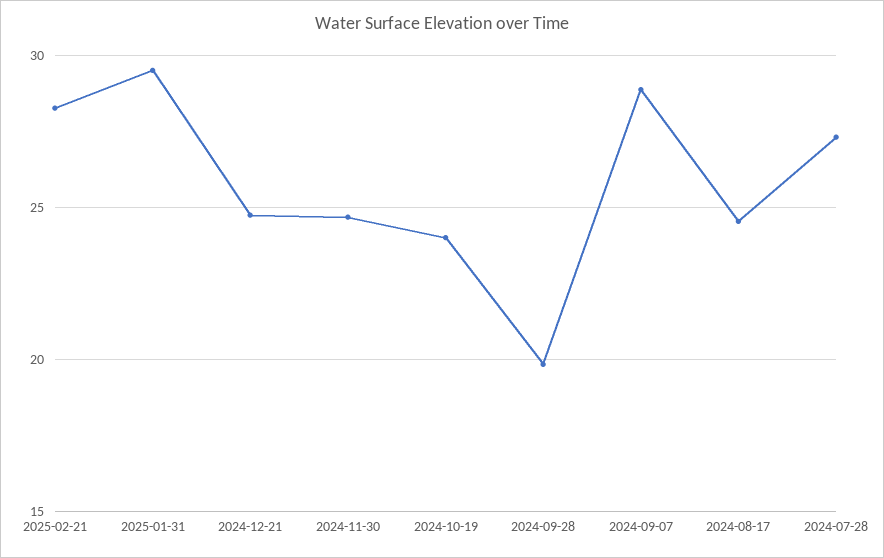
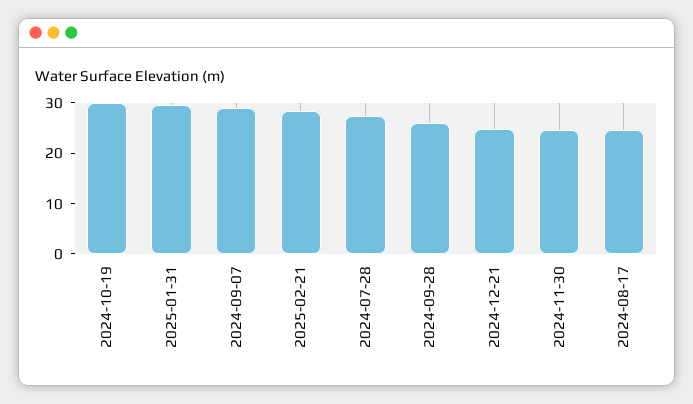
2024-10-19: 24 -> 30
2024-09-28: 20 -> 26

